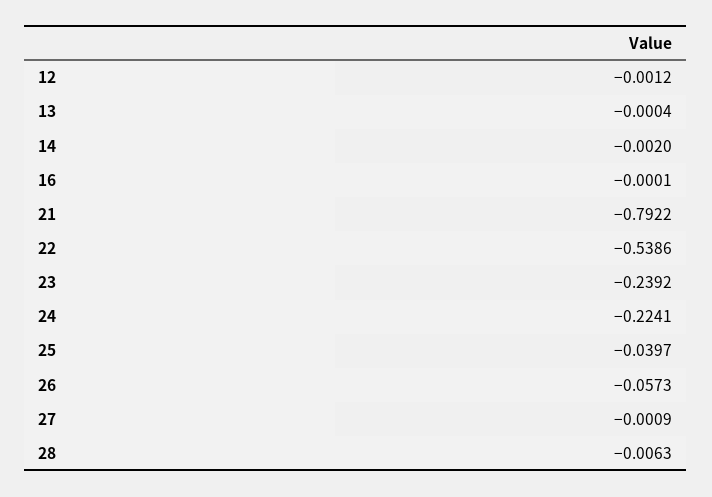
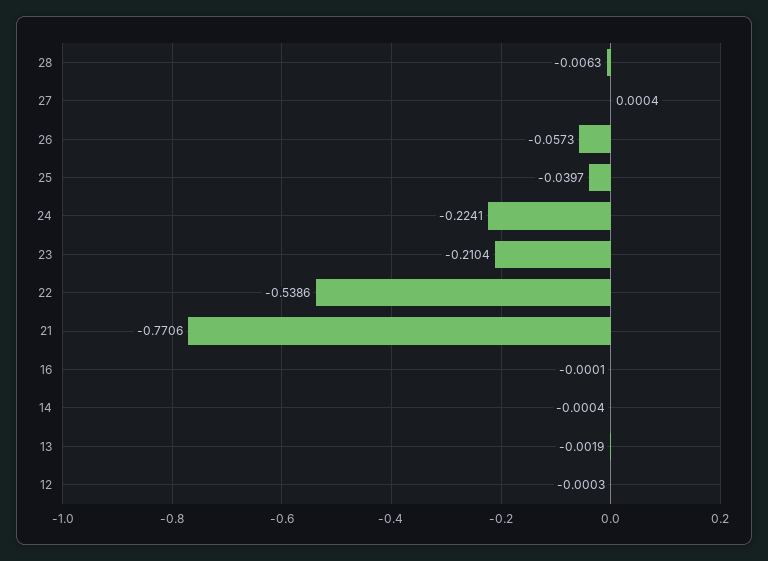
12: -0.0012 -> -0.0003
13: -0.0004 -> -0.0019
14: -0.002 -> -0.0004
21: -0.7922 -> -0.7706
23: -0.2392 -> -0.2104
27: -0.0009 -> 0.0004

